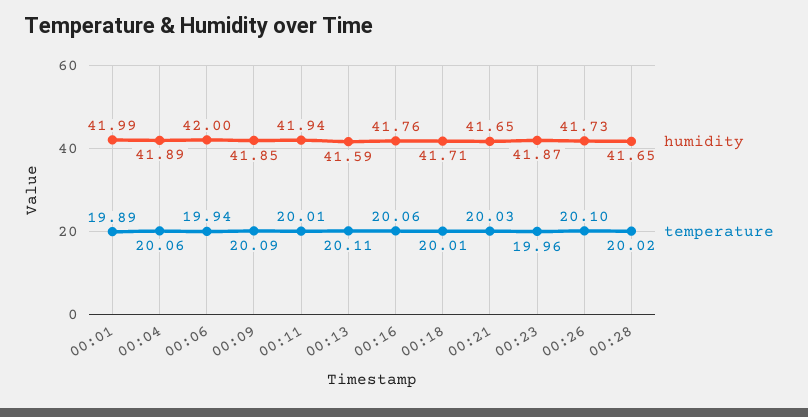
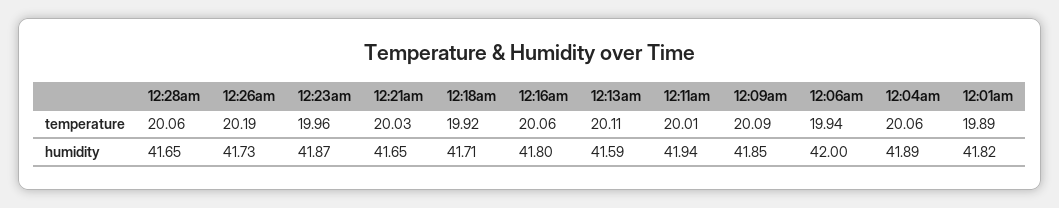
humidity, 00:01: 41.99 -> 41.82
humidity, 00:16: 41.76 -> 41.8
temperature, 00:18: 20.01 -> 19.92
temperature, 00:26: 20.1 -> 20.19
temperature, 00:28: 20.02 -> 20.06

